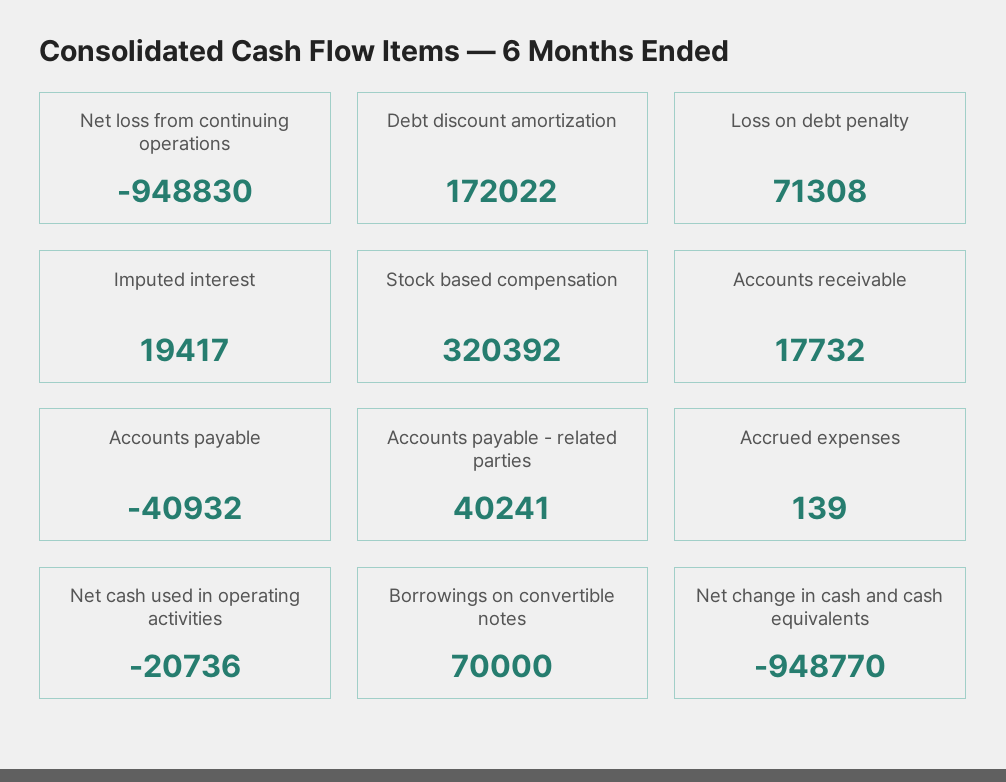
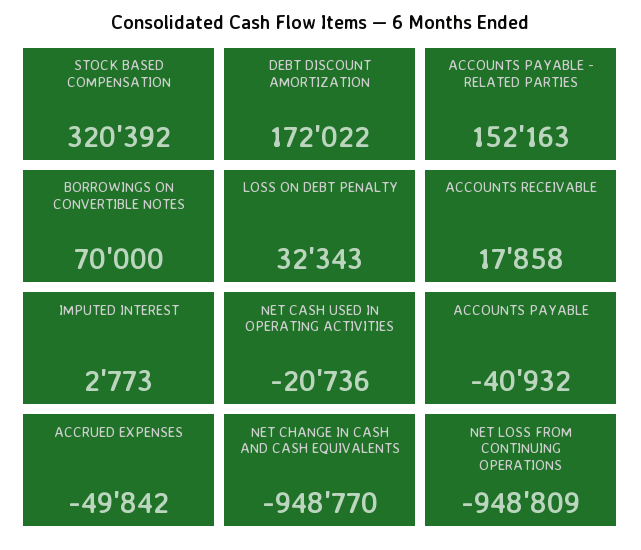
Net loss from continuing operations: -948830 -> -948809
Loss on debt penalty: 71308 -> 32343
Imputed interest: 19417 -> 2773
Accounts receivable: 17732 -> 17858
Accounts payable - related parties: 40241 -> 152163
Accrued expenses: 139 -> -49842

